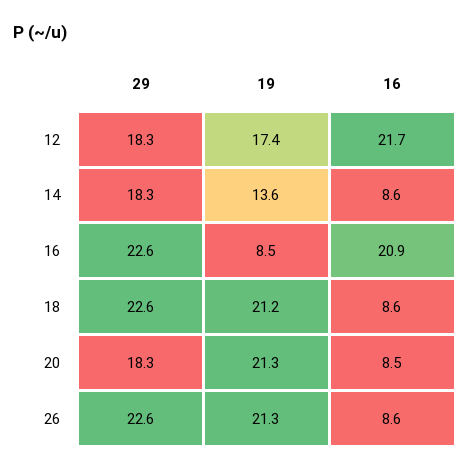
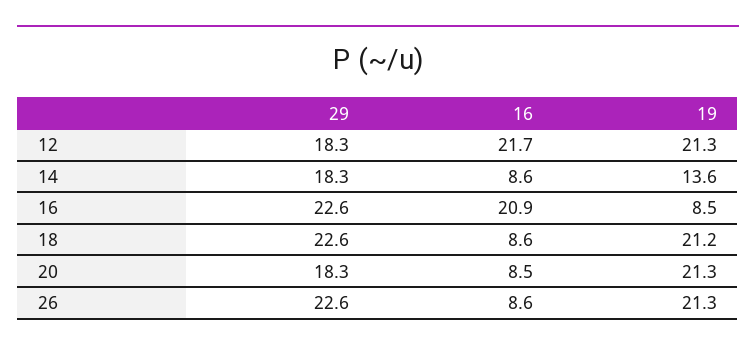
19, 12: 17.4 -> 21.3

